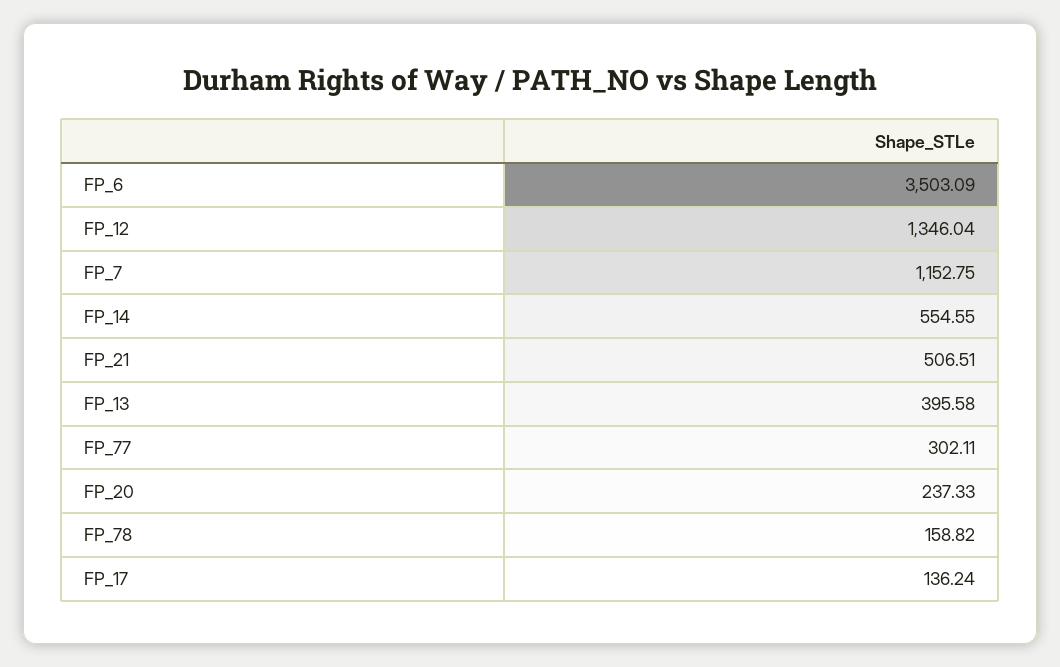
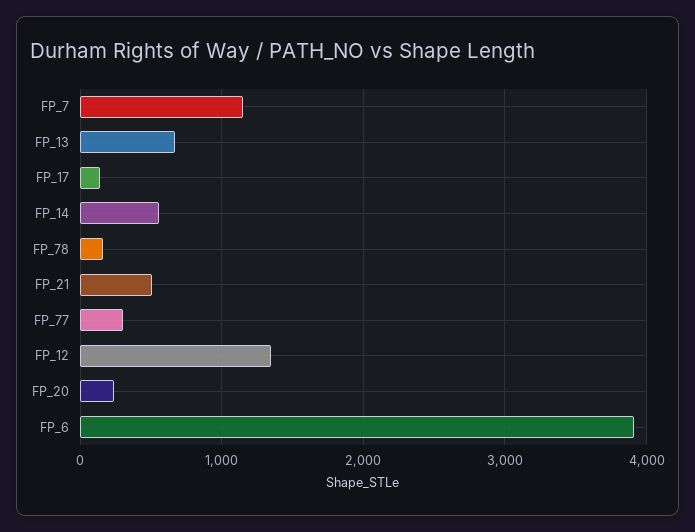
FP_6: 3503.09 -> 3900
FP_13: 395.58 -> 700

